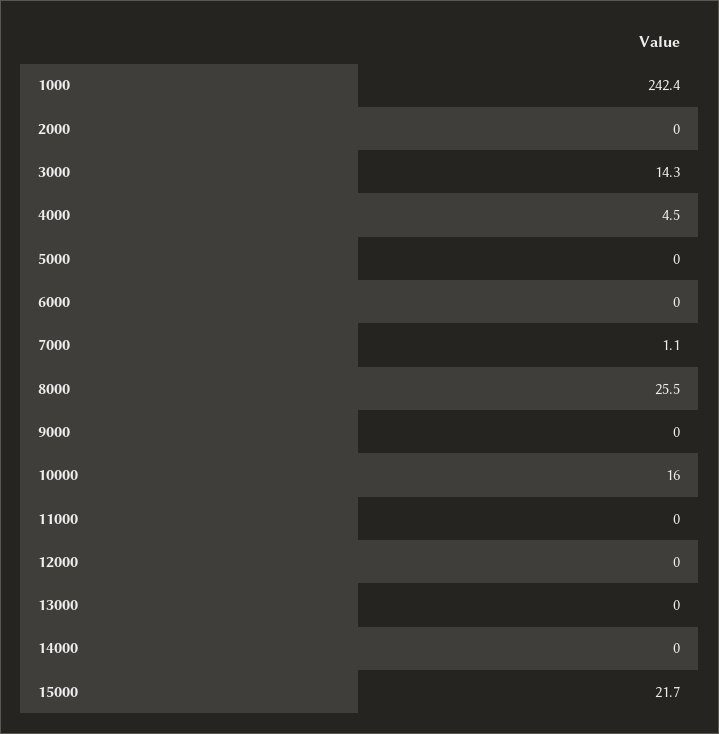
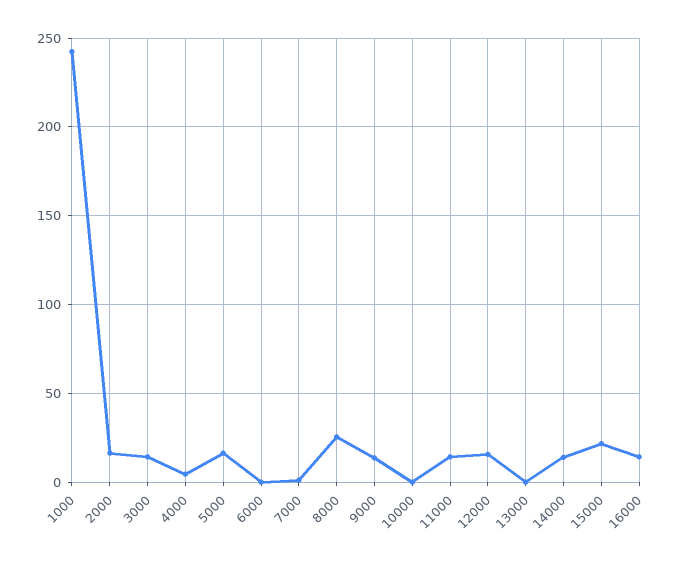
2000: 0 -> 15
5000: 0 -> 15
9000: 0 -> 15
10000: 16 -> 0
11000: 0 -> 15
12000: 0 -> 15
14000: 0 -> 15
16000: none -> 15

